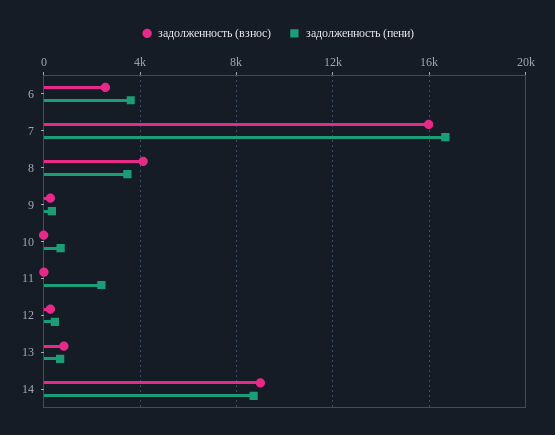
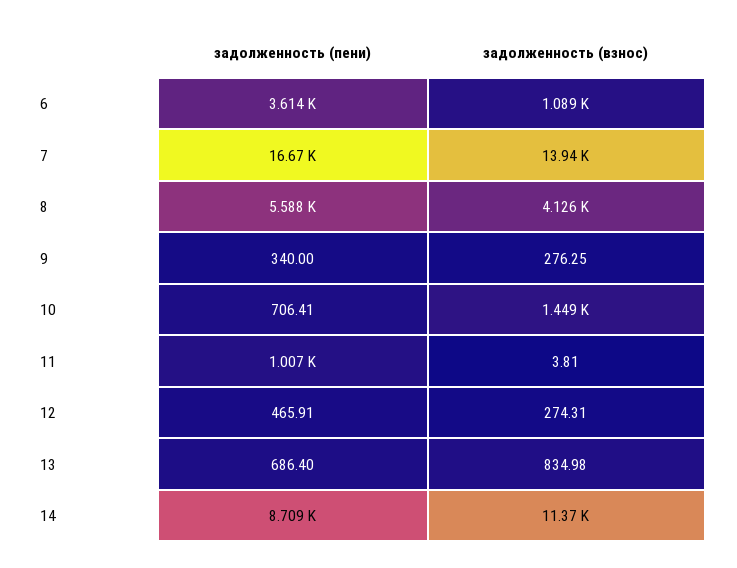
задолженность (взнос), 6: 2500 -> 1089
задолженность (взнос), 7: 16000 -> 13940
задолженность (пени), 8: 3500 -> 5588
задолженность (взнос), 10: 0 -> 1449
задолженность (пени), 11: 2500 -> 1007
задолженность (взнос), 14: 9000 -> 11370

